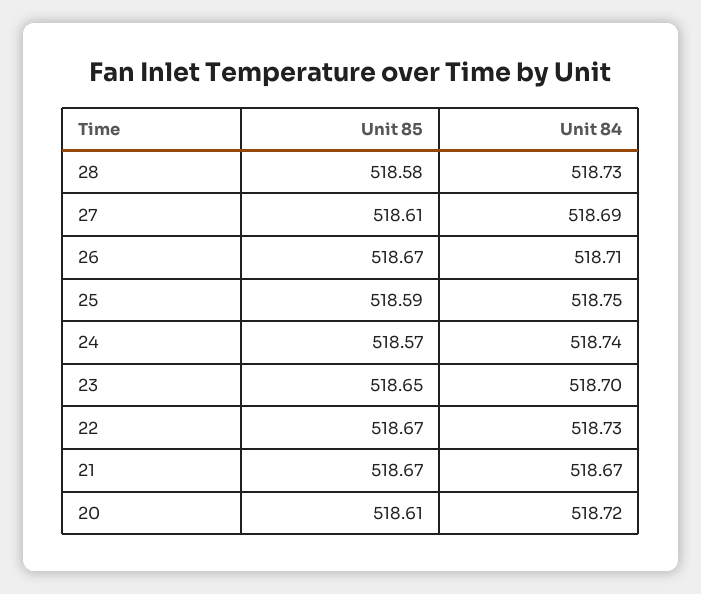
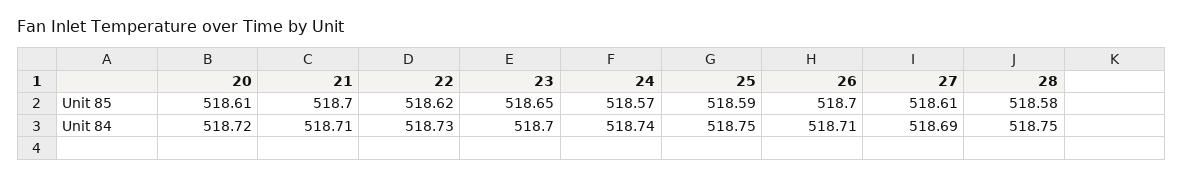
Unit 84, 28: 518.73 -> 518.75
Unit 85, 26: 518.67 -> 518.7
Unit 85, 22: 518.67 -> 518.62
Unit 85, 21: 518.67 -> 518.7
Unit 84, 21: 518.67 -> 518.71

